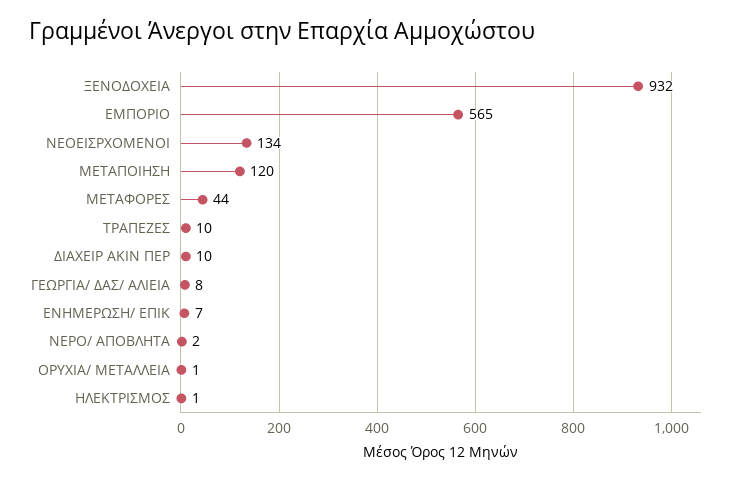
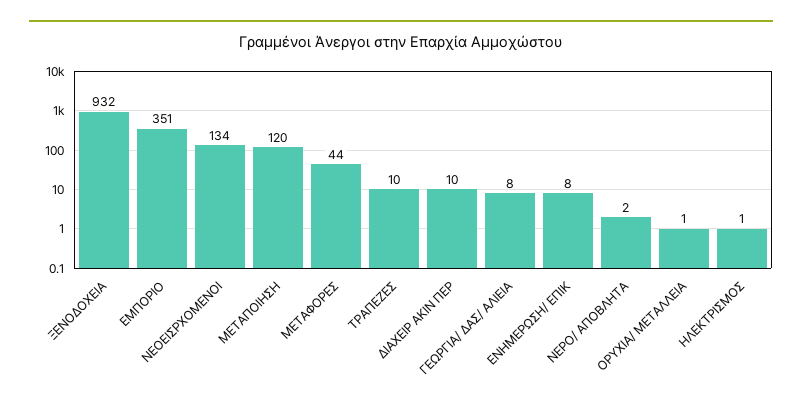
ΕΜΠΟΡΙΟ: 565 -> 351
ΕΝΗΜΕΡΩΣΗ/ ΕΠΙΚ: 7 -> 8

